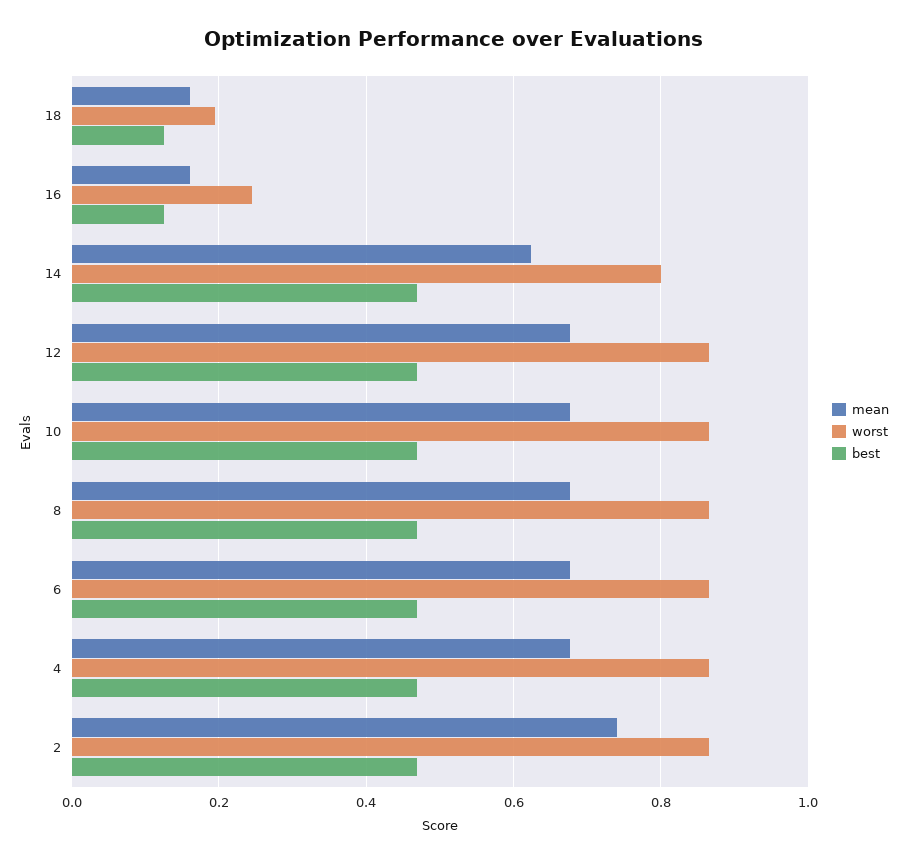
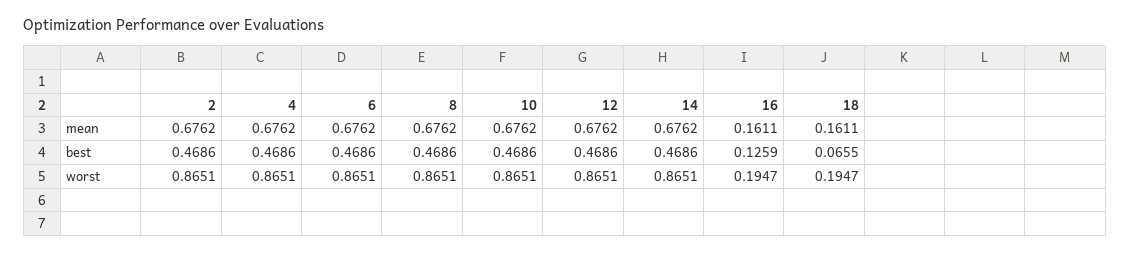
best, 18: 0.12 -> 0.0655
worst, 16: 0.24 -> 0.1947
mean, 14: 0.62 -> 0.6762
worst, 14: 0.8 -> 0.8651
mean, 2: 0.74 -> 0.6762

